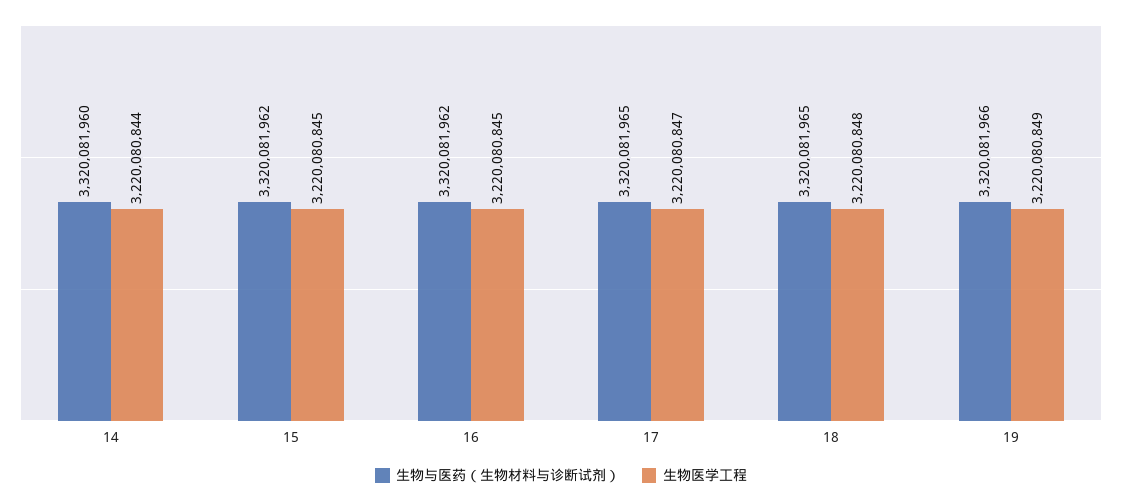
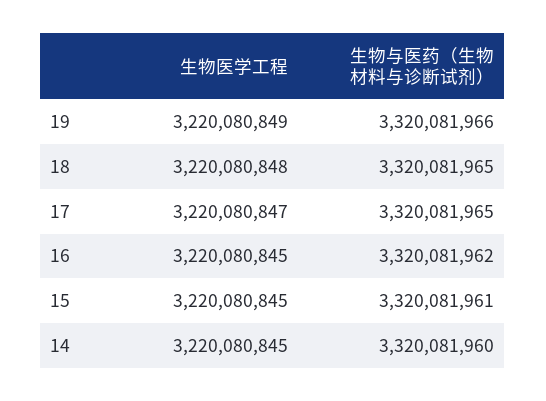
生物医学工程, 14: 3220080844 -> 3220080845
生物与医药（生物材料与诊断试剂）, 15: 3320081962 -> 3320081961

